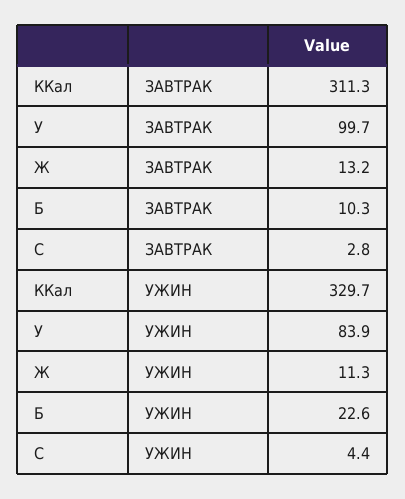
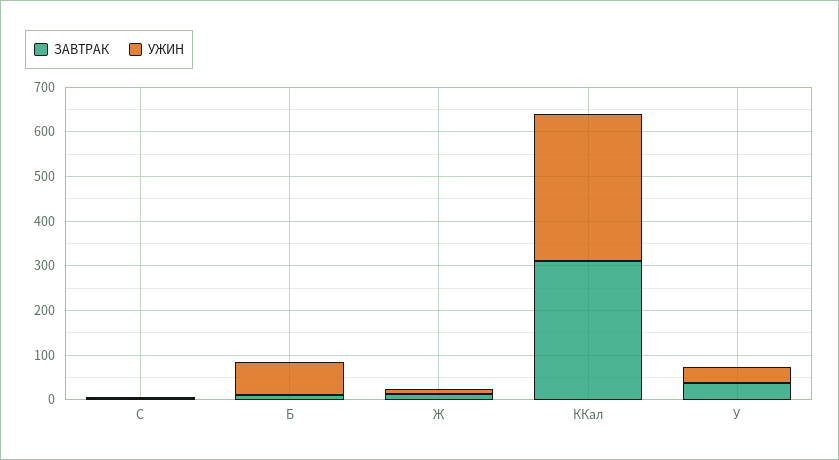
ЗАВТРАК, У: 99.7 -> 40
УЖИН, У: 83.9 -> 40
УЖИН, Б: 22.6 -> 80

